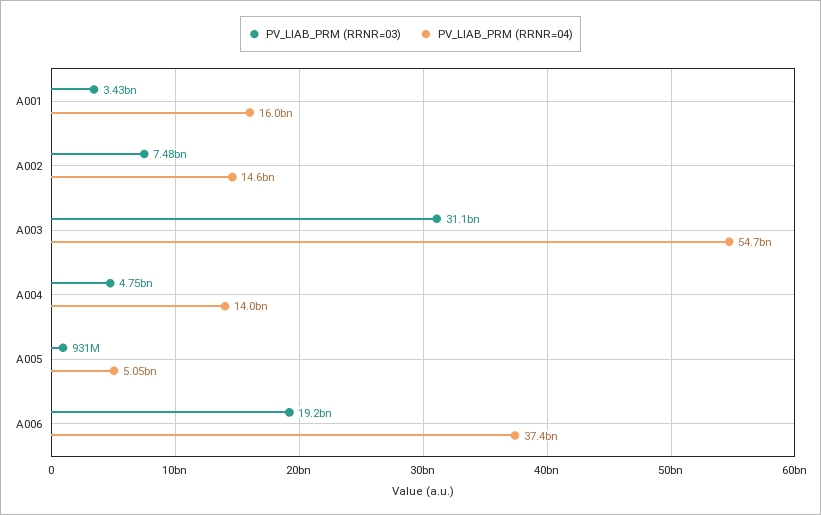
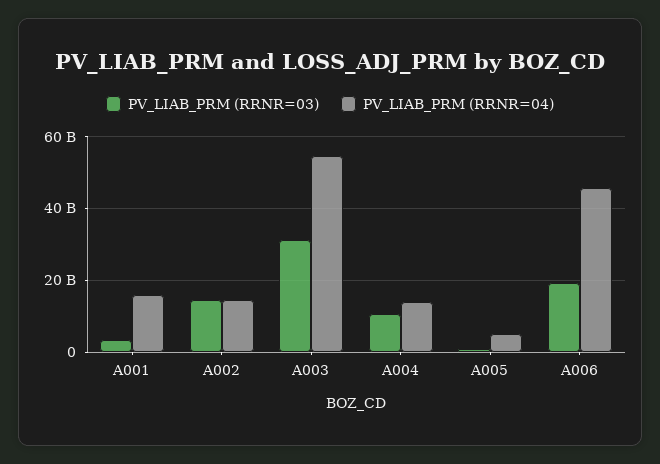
PV_LIAB_PRM (RRNR=03), A002: 7480000000 -> 14000000000
PV_LIAB_PRM (RRNR=03), A004: 4750000000 -> 10000000000
PV_LIAB_PRM (RRNR=04), A006: 37400000000 -> 46000000000

